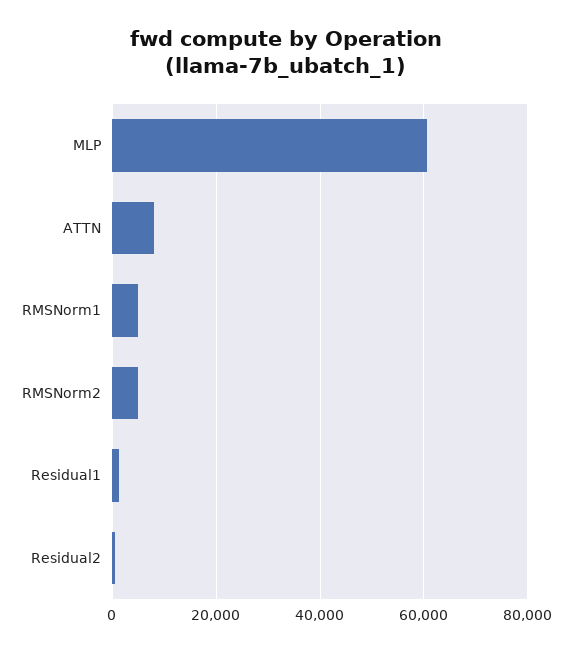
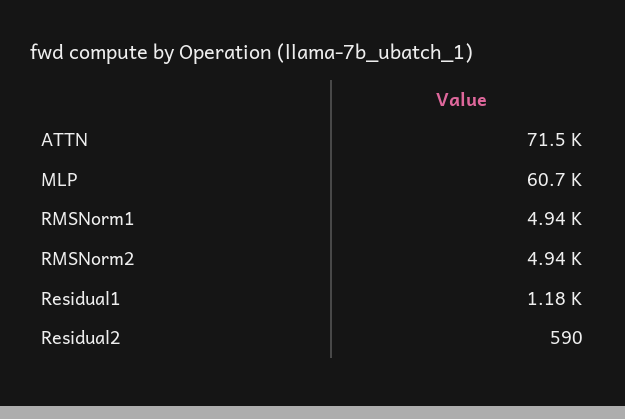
ATTN: 8000 -> 71500

